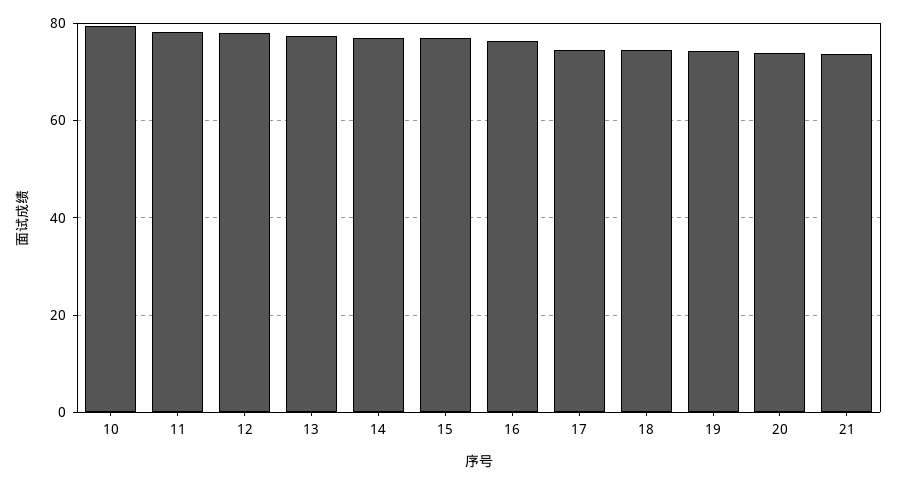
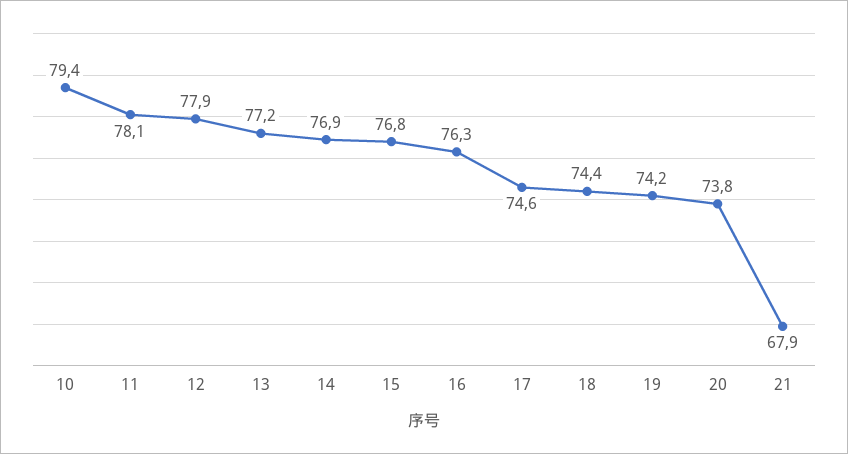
21: 74 -> 67.9

